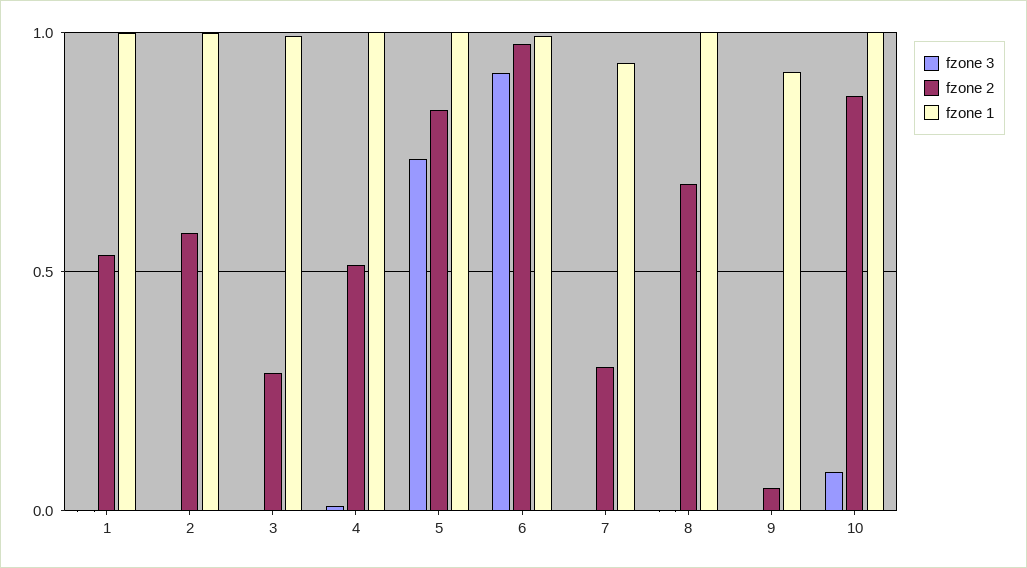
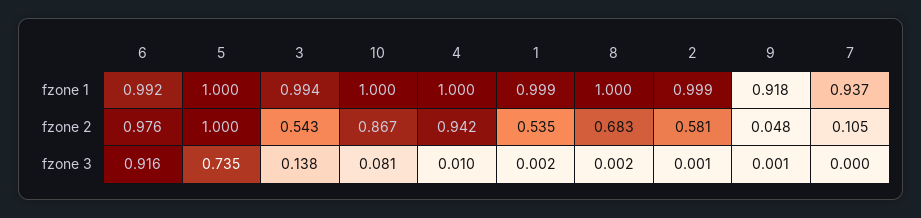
fzone 3, 3: 0 -> 0.138
fzone 2, 3: 0.3 -> 0.543
fzone 2, 4: 0.5 -> 0.942
fzone 2, 5: 0.85 -> 1
fzone 2, 7: 0.3 -> 0.105

